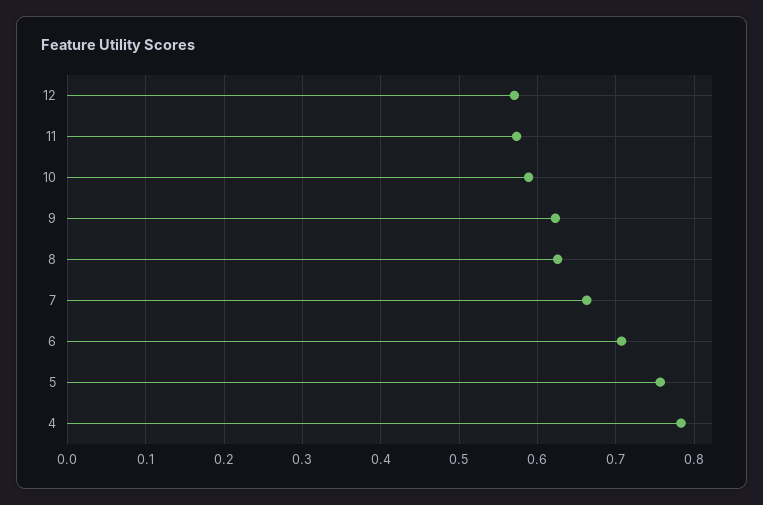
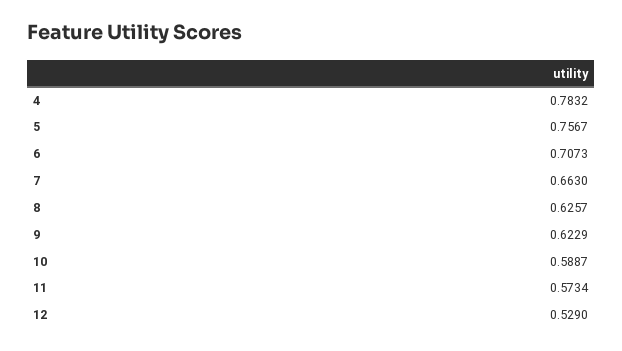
12: 0.57 -> 0.529

